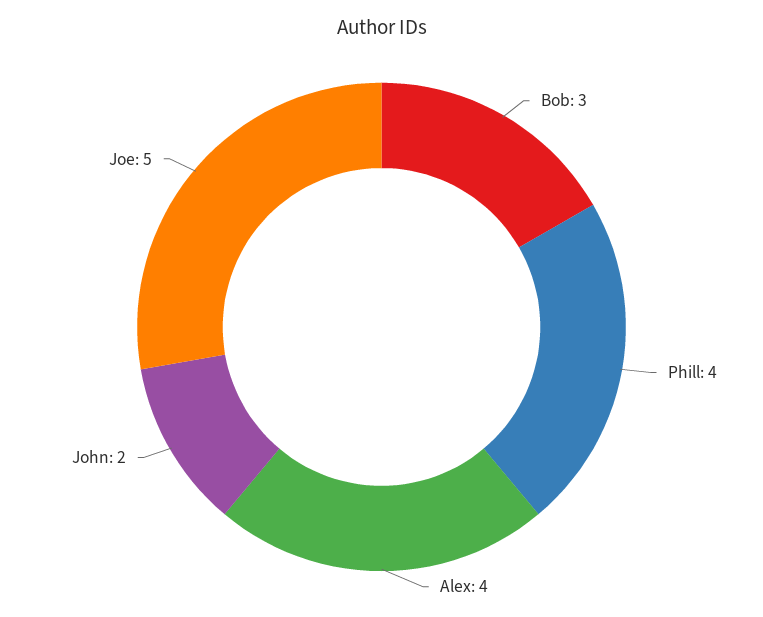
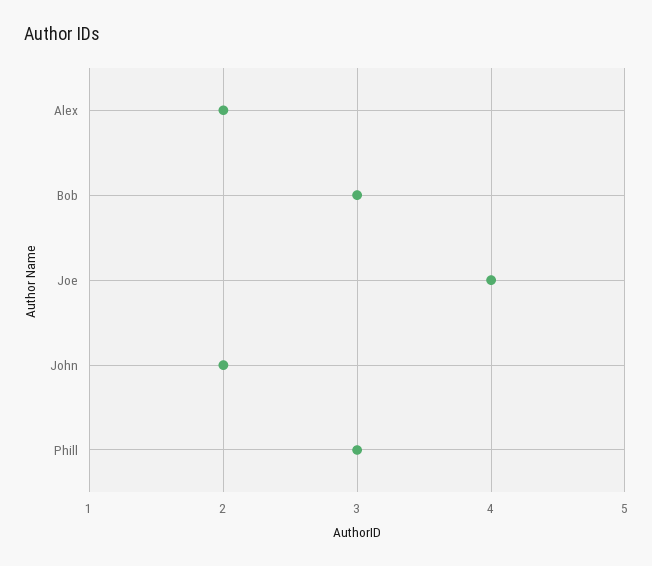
Phill: 4 -> 3
Alex: 4 -> 2
Joe: 5 -> 4

